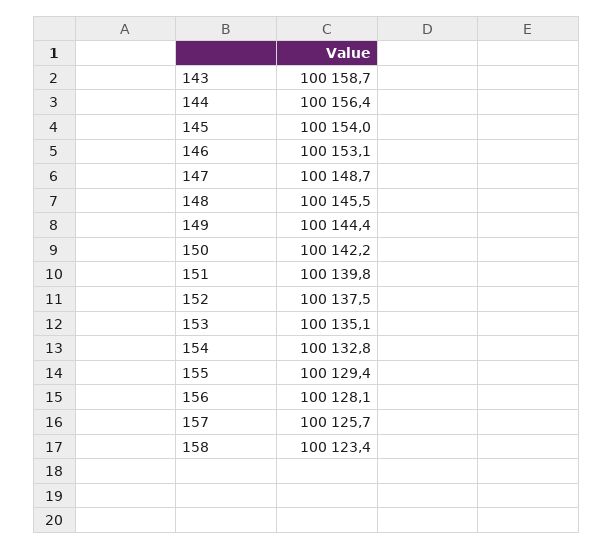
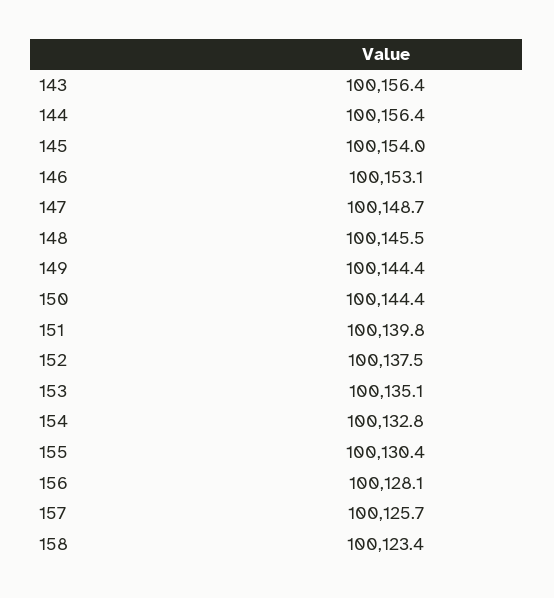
143: 100158.7 -> 100156.4
150: 100142.2 -> 100144.4
155: 100129.4 -> 100130.4

